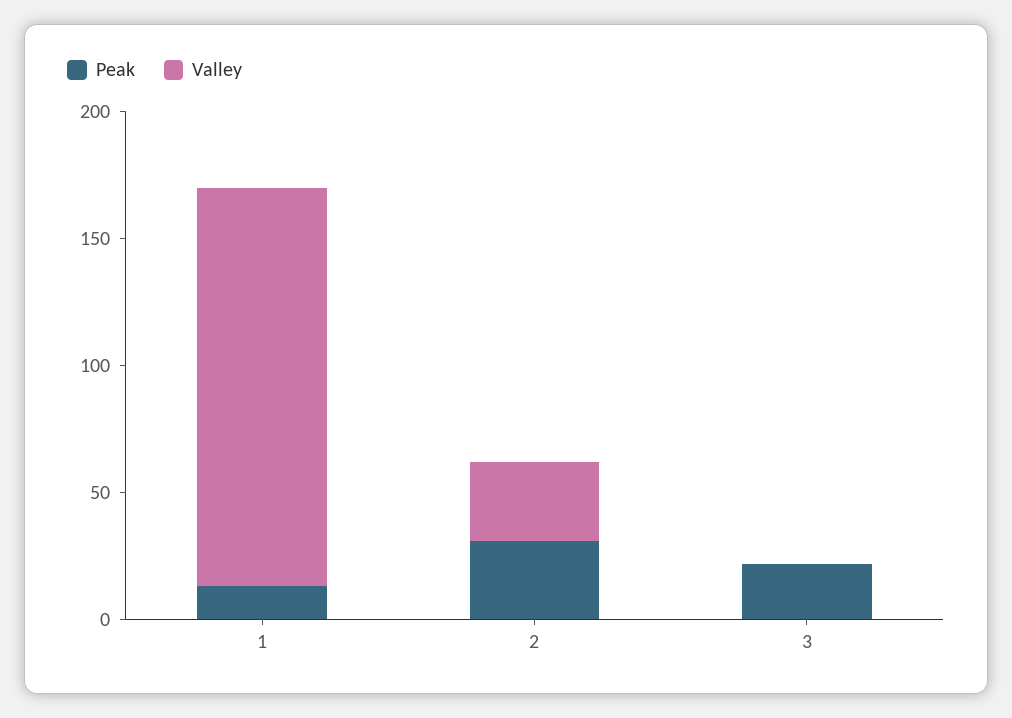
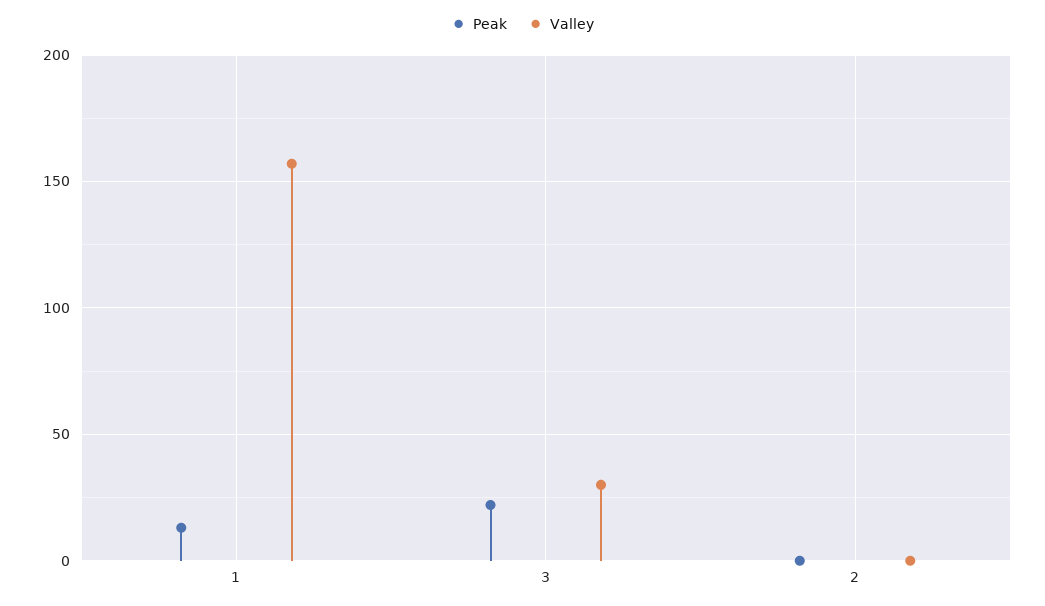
Peak, 2: 30 -> 0
Valley, 2: 30 -> 0
Valley, 3: 0 -> 30

